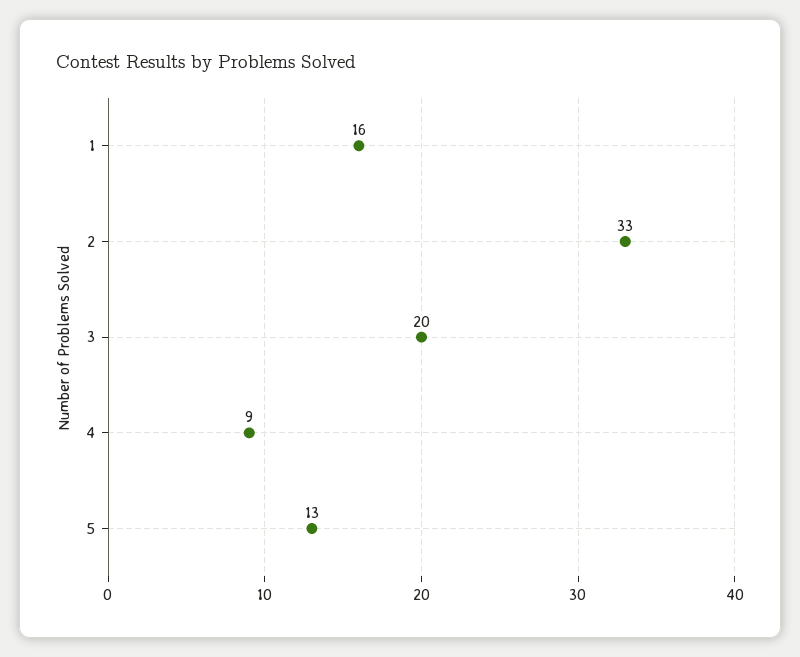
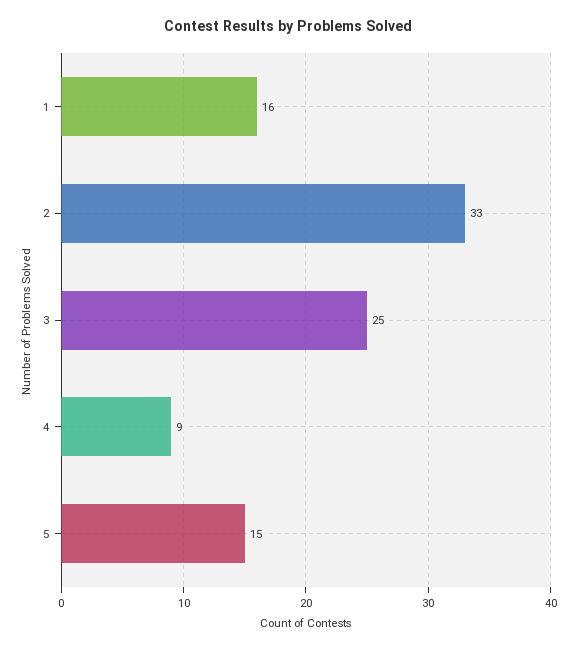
3: 20 -> 25
5: 13 -> 15

